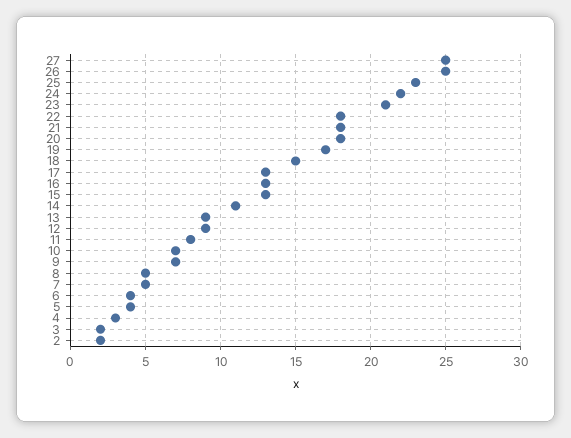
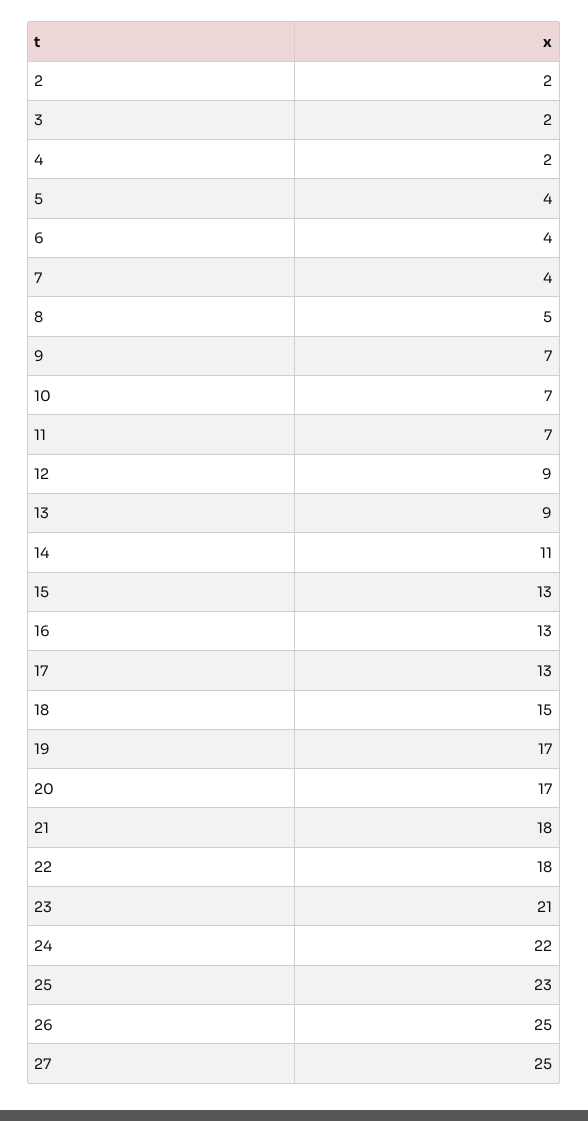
20: 18 -> 17
11: 8 -> 7
7: 5 -> 4
4: 3 -> 2

